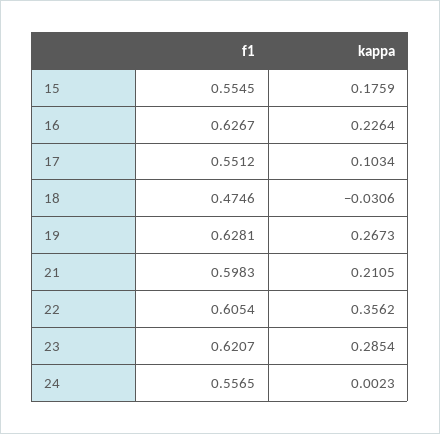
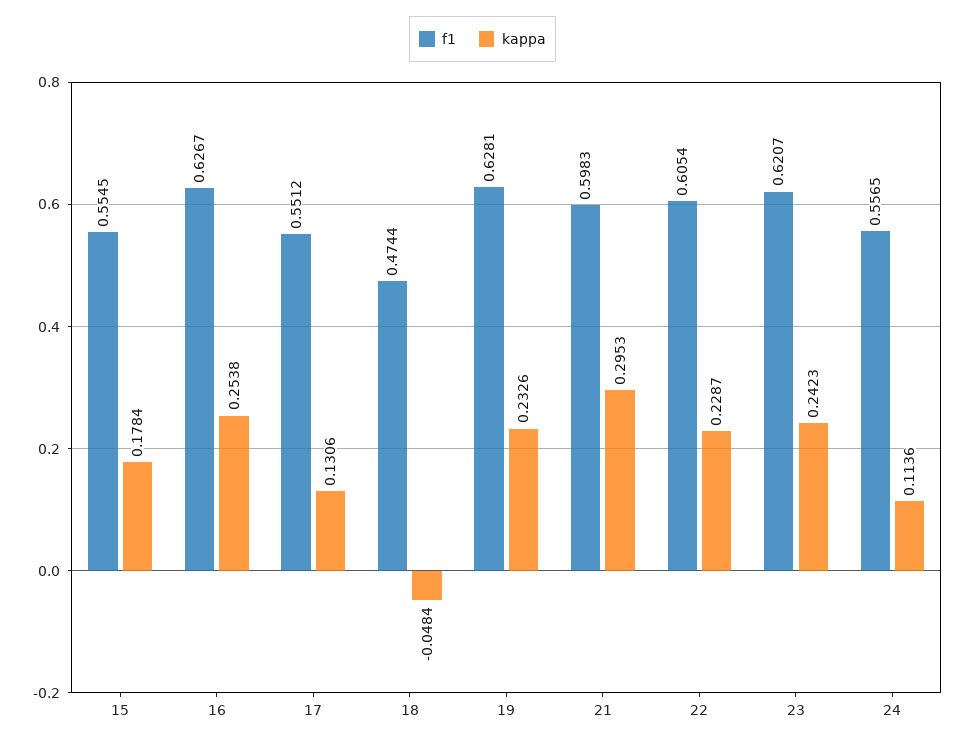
kappa, 15: 0.1759 -> 0.1784
kappa, 16: 0.2264 -> 0.2538
kappa, 17: 0.1034 -> 0.1306
f1, 18: 0.4746 -> 0.4744
kappa, 18: -0.0306 -> -0.0484
kappa, 19: 0.2673 -> 0.2326
kappa, 21: 0.2105 -> 0.2953
kappa, 22: 0.3562 -> 0.2287
kappa, 23: 0.2854 -> 0.2423
kappa, 24: 0.0023 -> 0.1136

